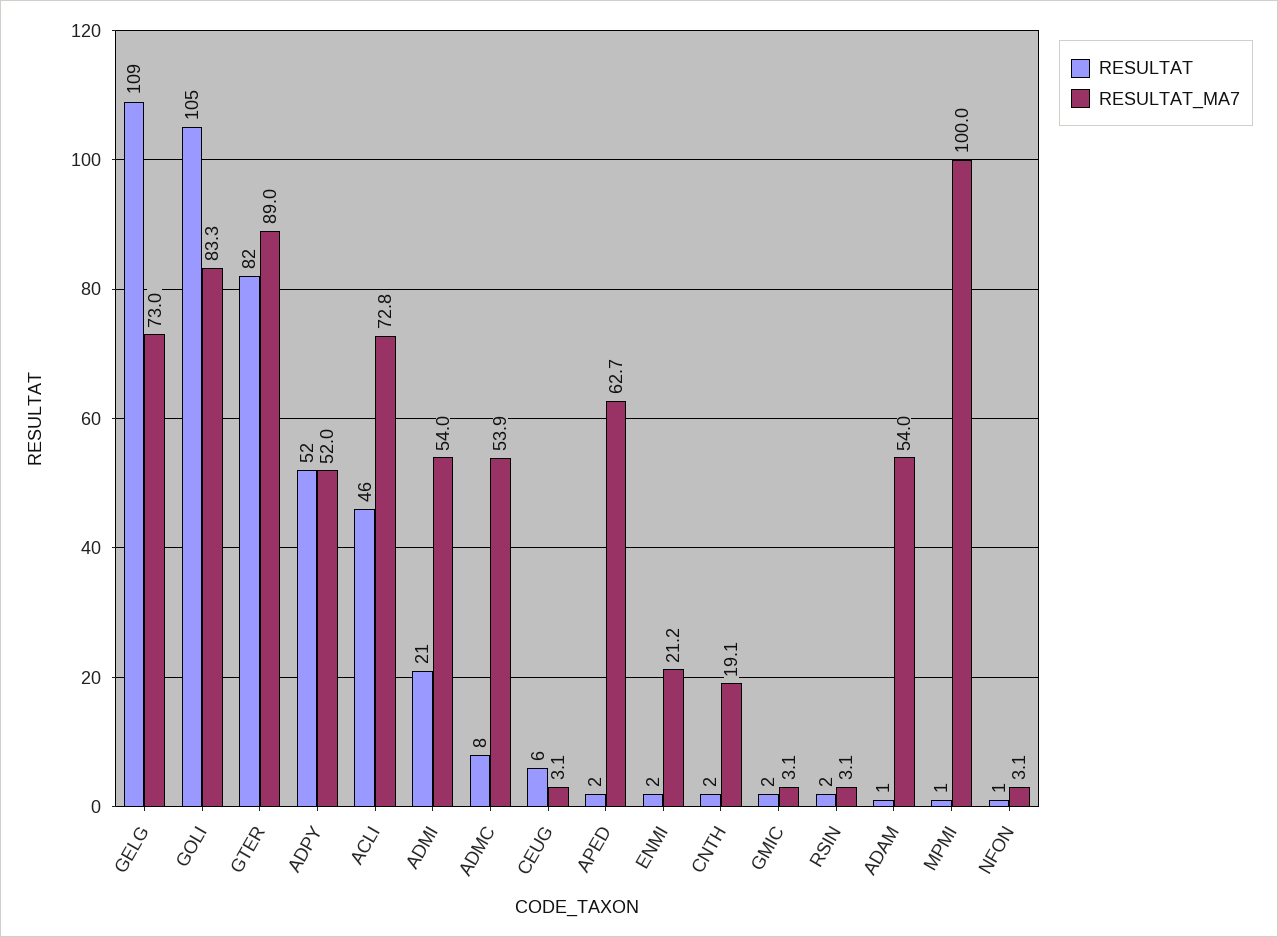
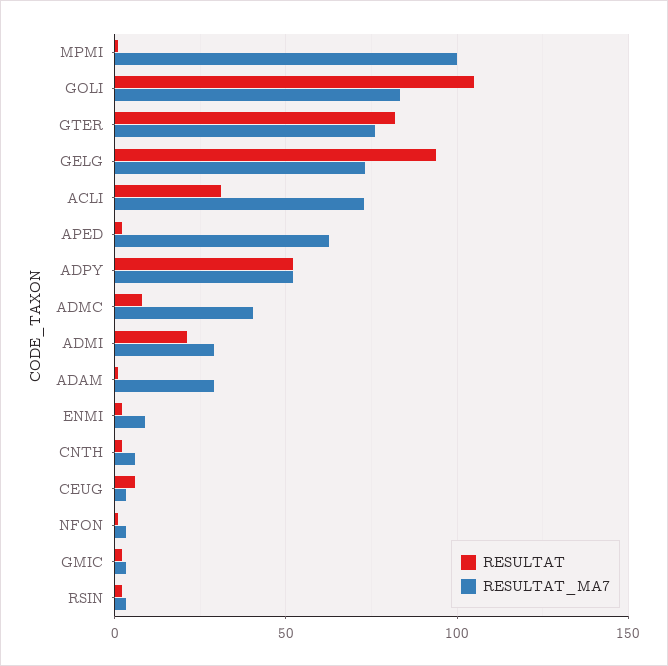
RESULTAT, GELG: 109 -> 95
RESULTAT_MA7, GTER: 89 -> 75
RESULTAT, ACLI: 46 -> 30
RESULTAT_MA7, ADMI: 54 -> 30
RESULTAT_MA7, ADMC: 53.9 -> 40
RESULTAT_MA7, ENMI: 21.2 -> 10
RESULTAT_MA7, CNTH: 19.1 -> 5
RESULTAT_MA7, ADAM: 54 -> 30

